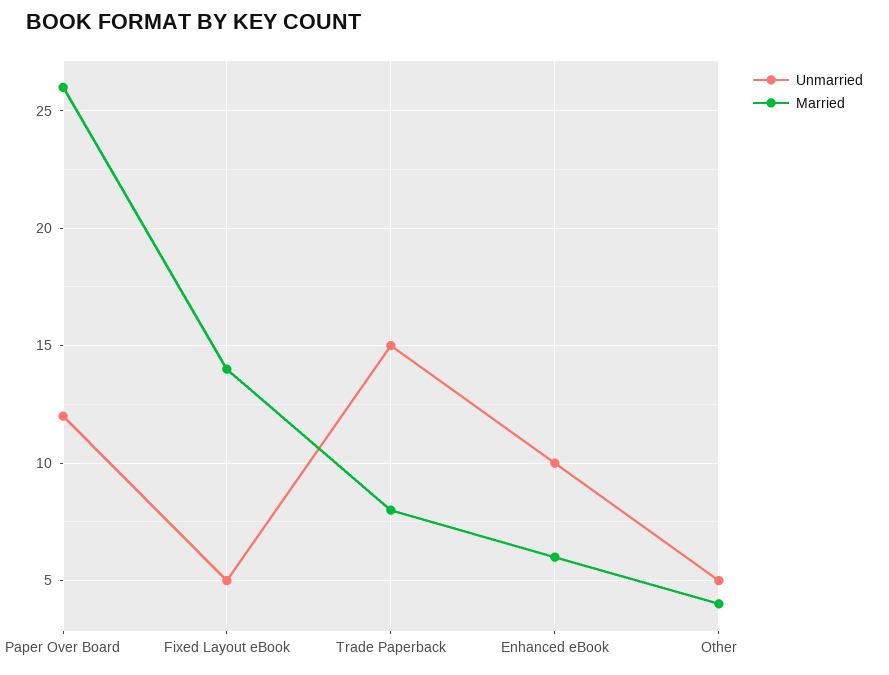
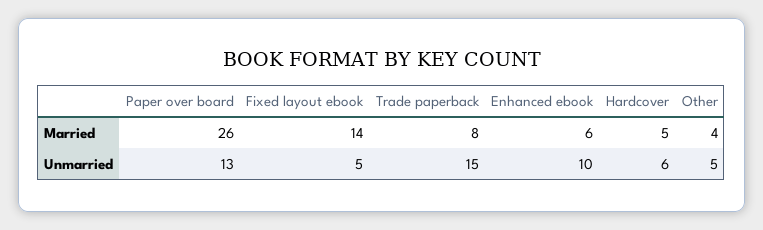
Unmarried, Paper Over Board: 12 -> 13
Married, Hardcover: none -> 5
Unmarried, Hardcover: none -> 6

